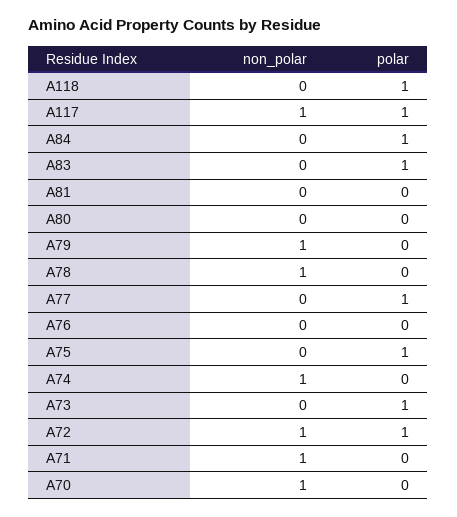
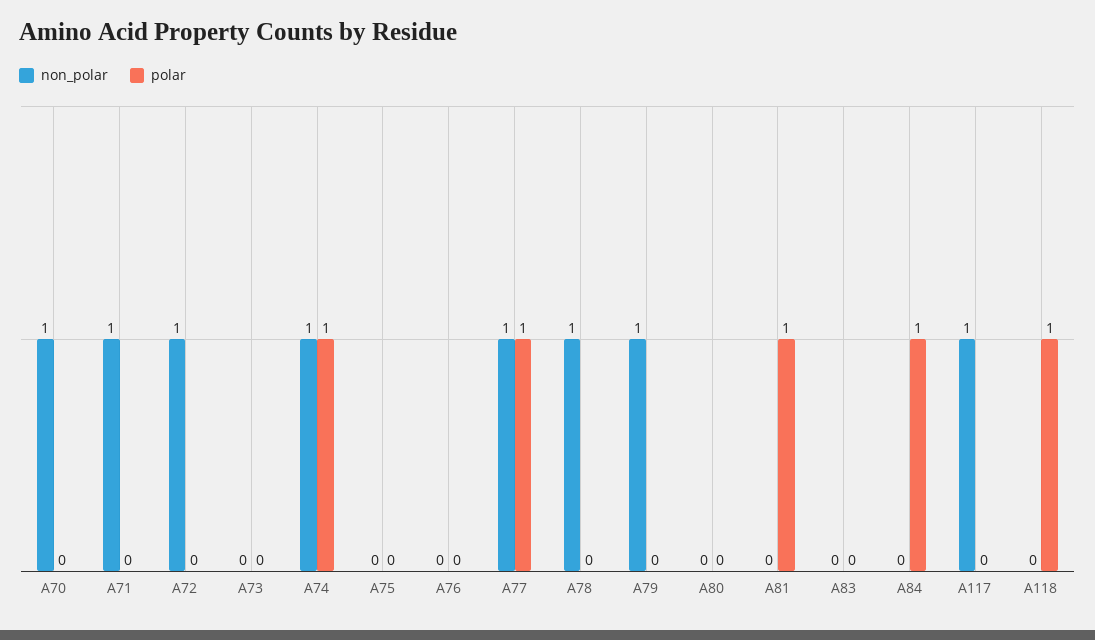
polar, A117: 1 -> 0
polar, A83: 1 -> 0
polar, A81: 0 -> 1
non_polar, A77: 0 -> 1
polar, A75: 1 -> 0
polar, A74: 0 -> 1
polar, A73: 1 -> 0
polar, A72: 1 -> 0

